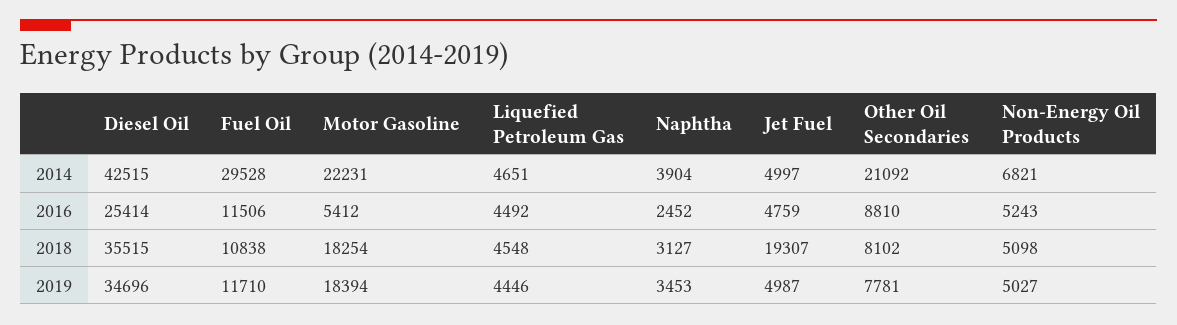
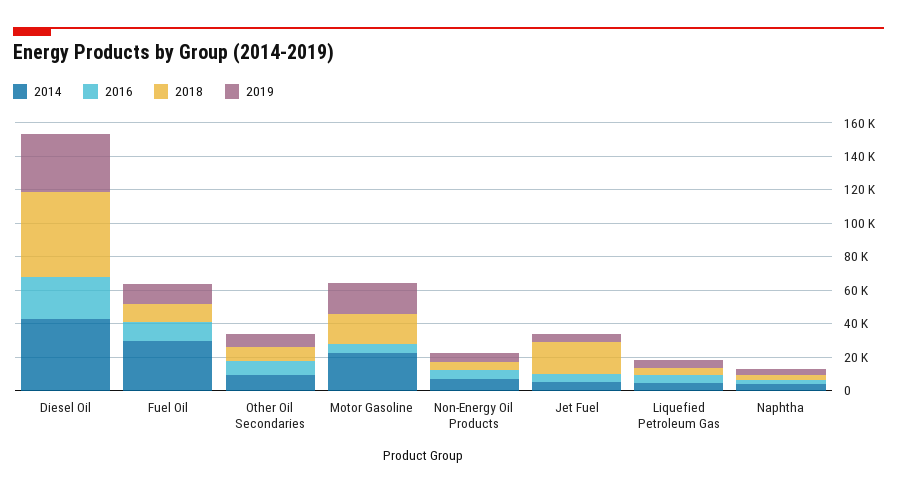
2014, Other Oil Secondaries: 21092 -> 10000
2018, Diesel Oil: 35515 -> 50000

